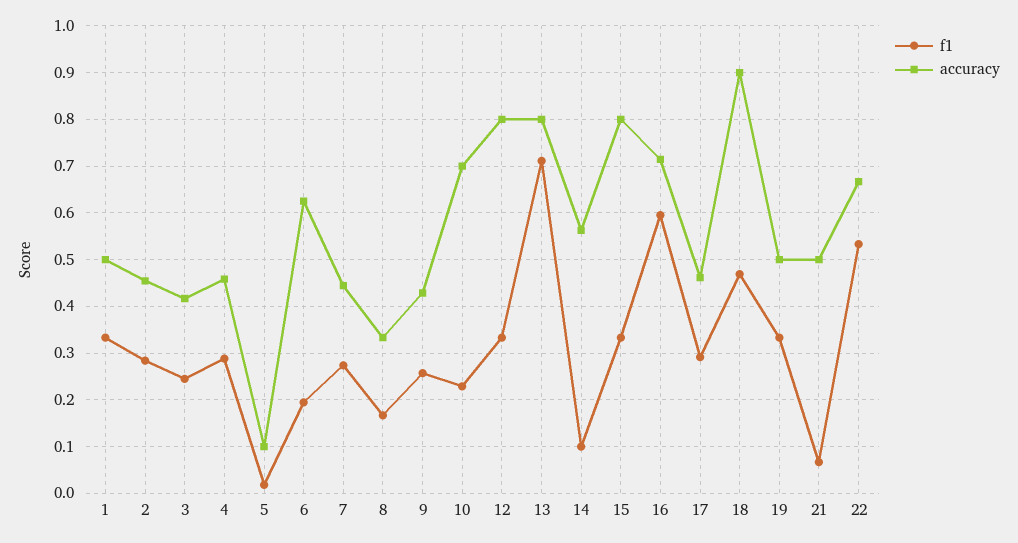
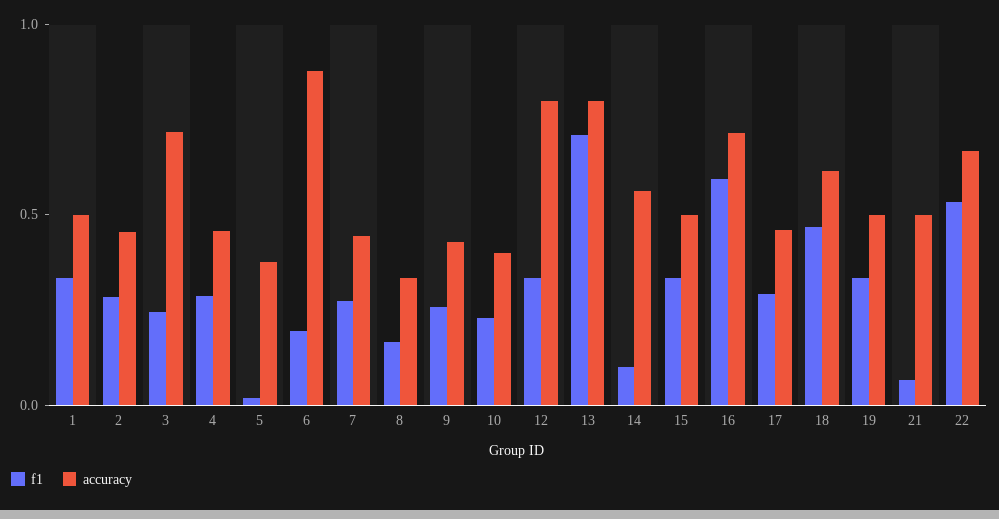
accuracy, 3: 0.42 -> 0.7
accuracy, 5: 0.1 -> 0.4
accuracy, 6: 0.62 -> 0.9
accuracy, 10: 0.7 -> 0.4
accuracy, 15: 0.8 -> 0.5
accuracy, 18: 0.9 -> 0.6

